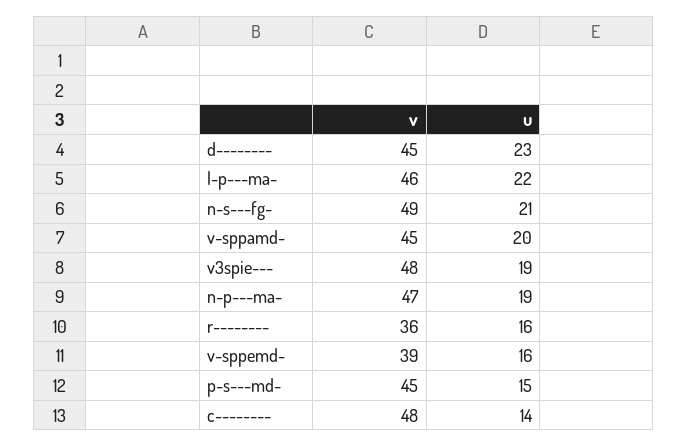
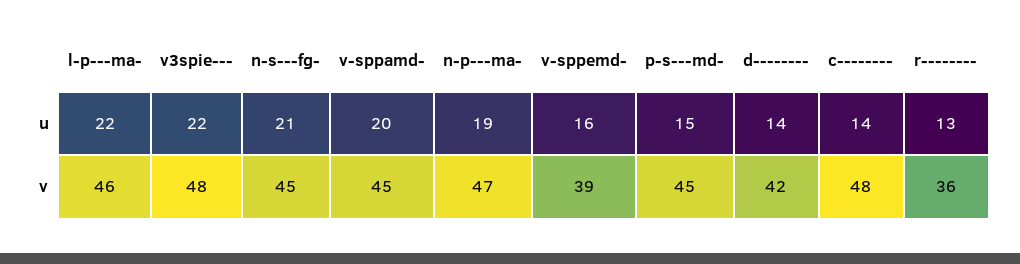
v, d--------: 45 -> 42
u, d--------: 23 -> 14
v, n-s---fg-: 49 -> 45
u, v3spie---: 19 -> 22
u, r--------: 16 -> 13

